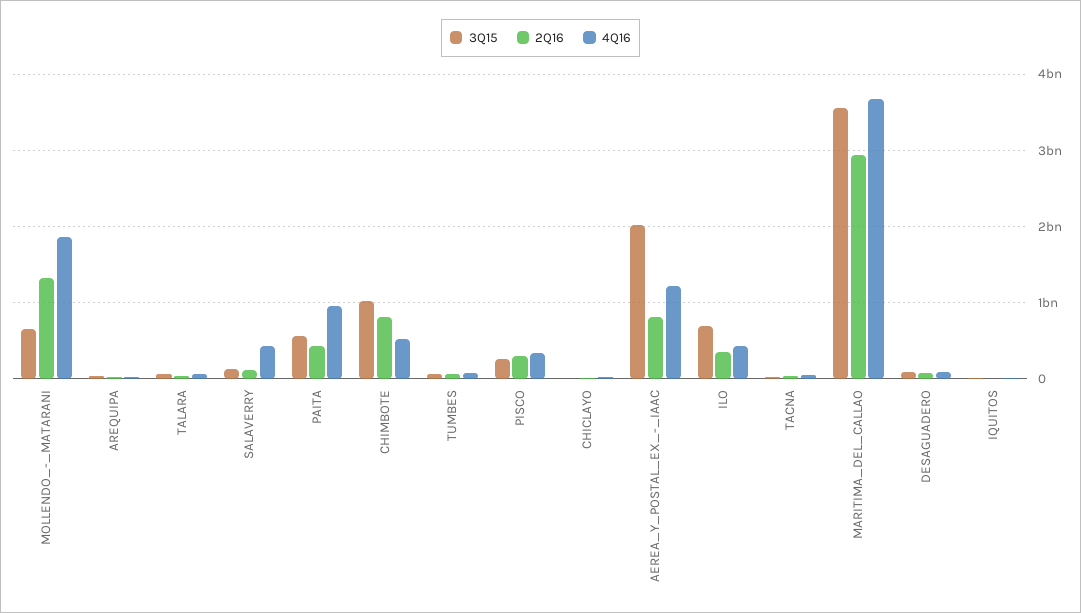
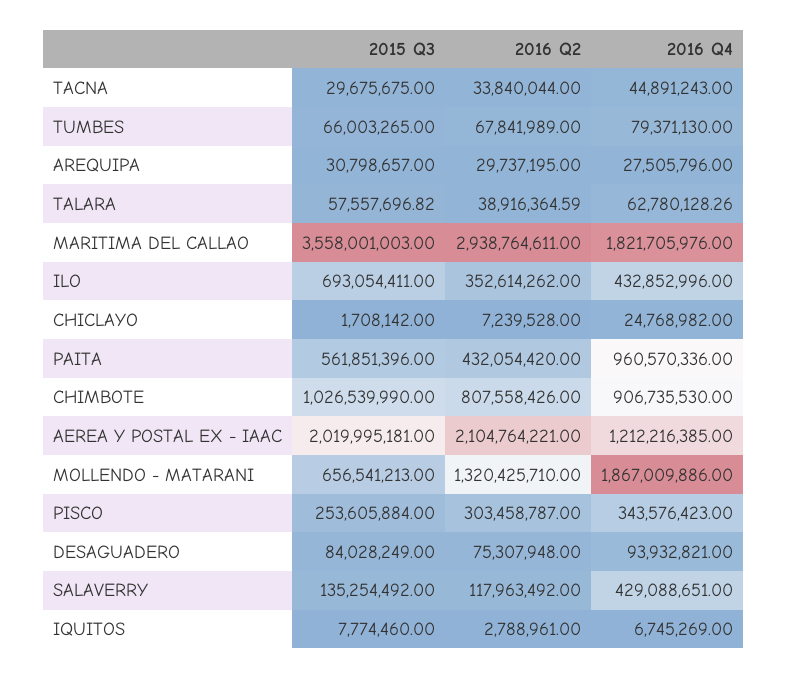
4Q16, CHIMBOTE: 500000000 -> 906735530
2Q16, AEREA_Y_POSTAL_EX_-_IAAC: 800000000 -> 2104764221
4Q16, MARITIMA_DEL_CALLAO: 3700000000 -> 1821705976

